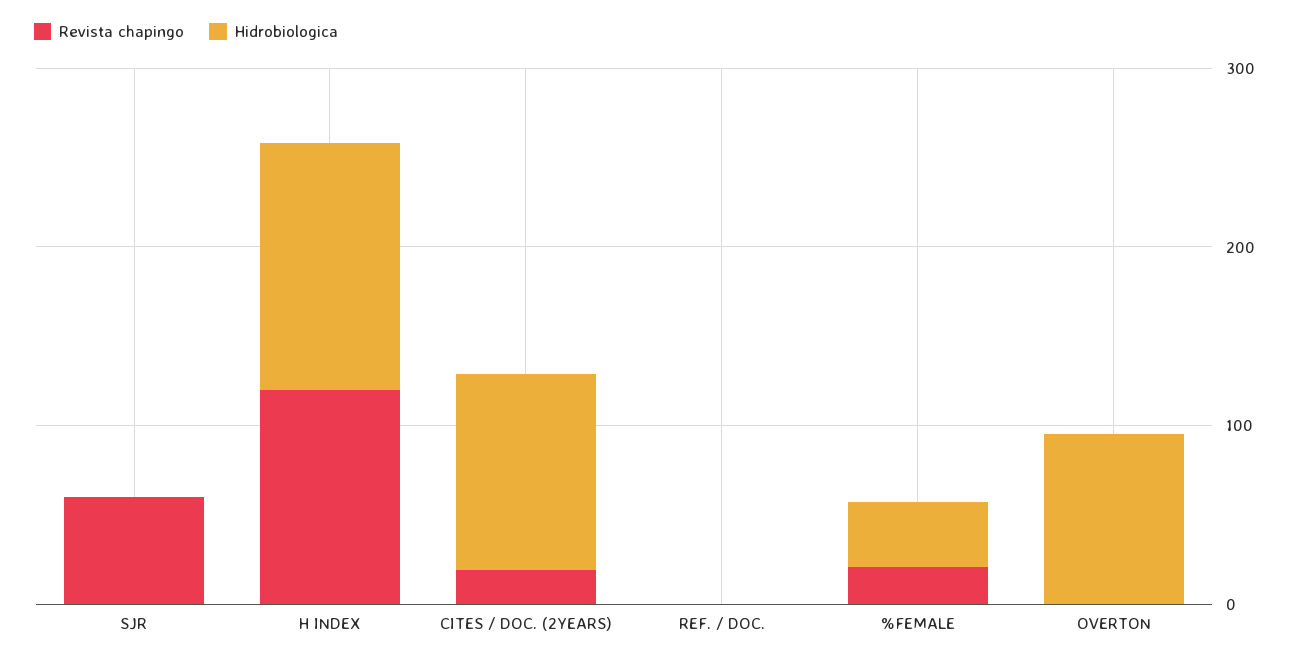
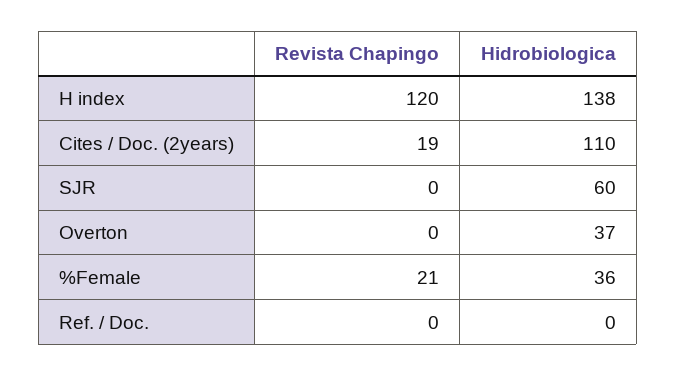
Revista chapingo, SJR: 60 -> 0
Hidrobiologica, SJR: 0 -> 60
Hidrobiologica, OVERTON: 100 -> 37

